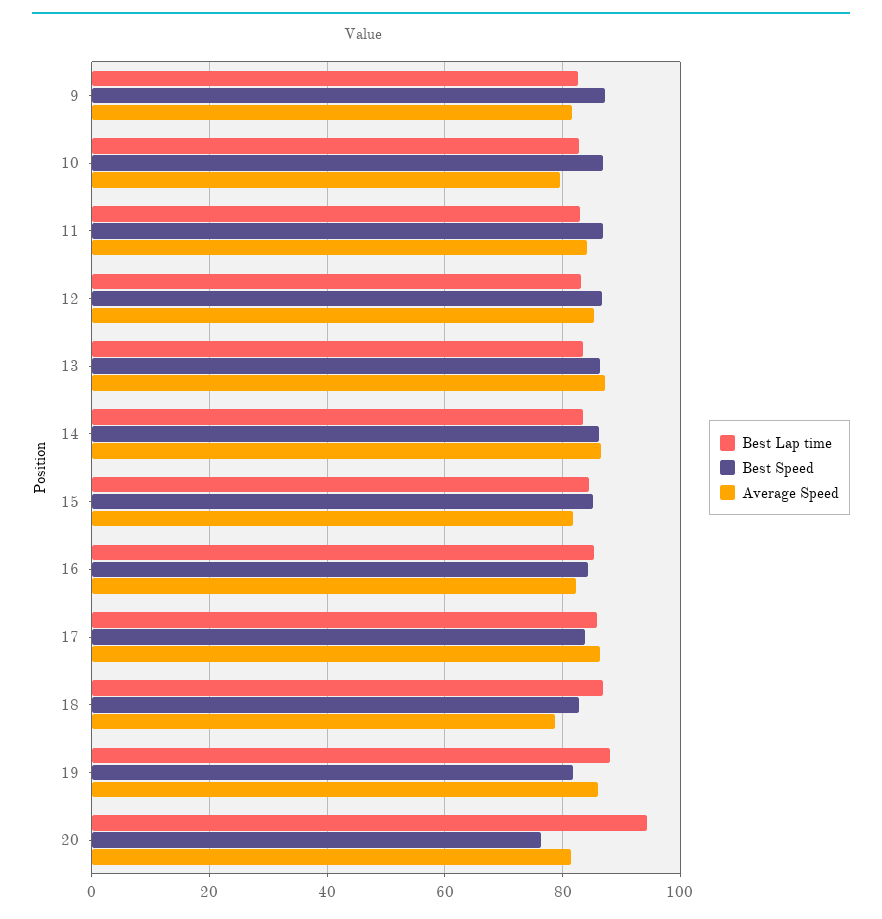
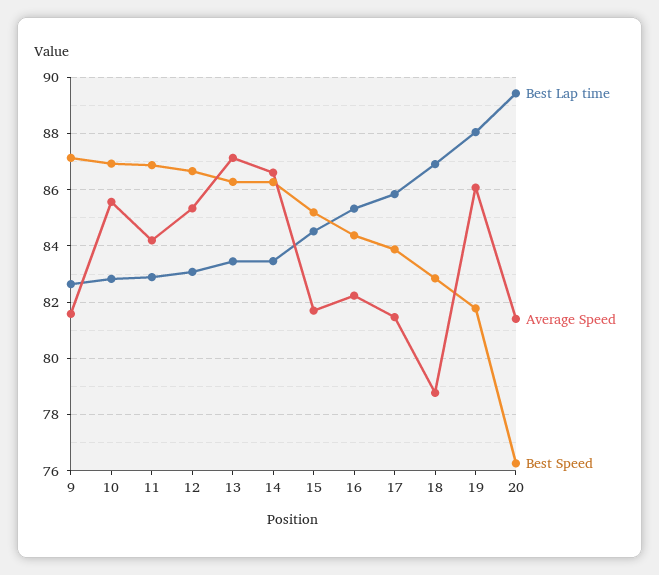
Average Speed, 10: 80 -> 85.5
Average Speed, 17: 86 -> 81.5
Best Lap time, 20: 94 -> 89.5

